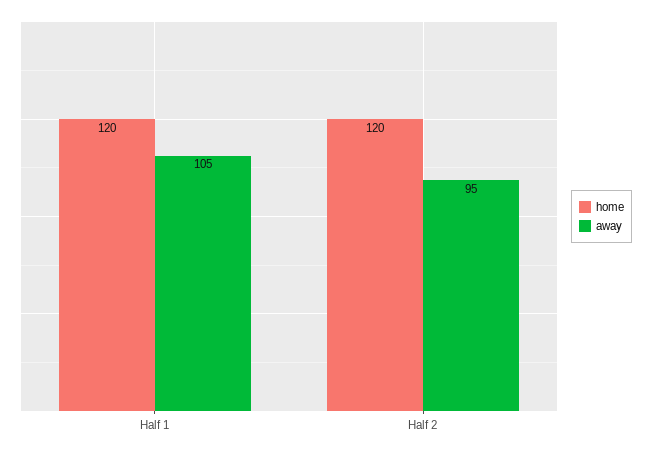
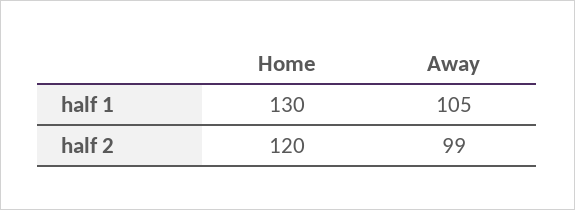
home, Half 1: 120 -> 130
away, Half 2: 95 -> 99

